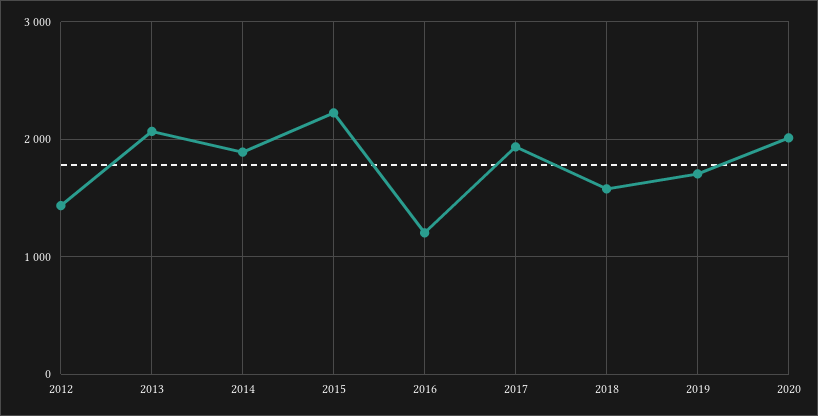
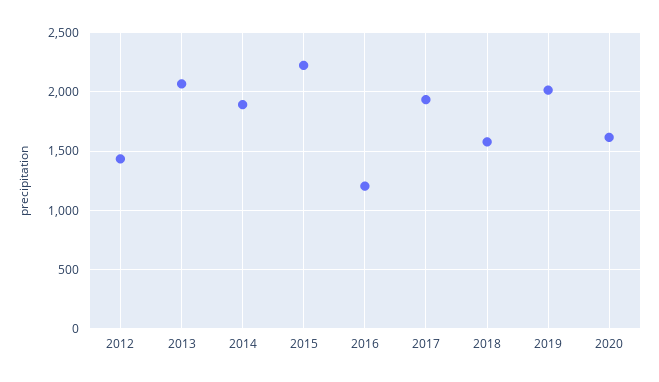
2019: 1700 -> 2000
2020: 2000 -> 1600

